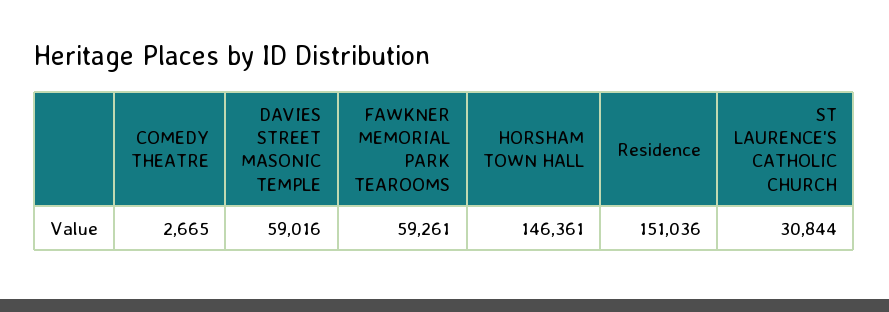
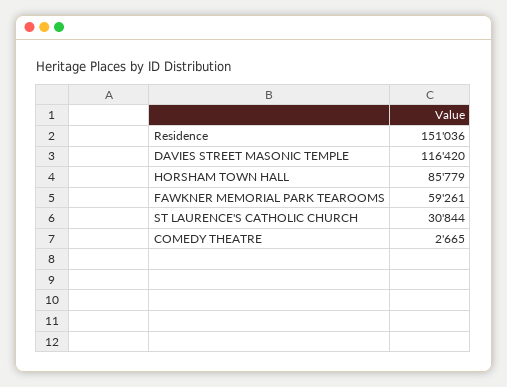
DAVIES STREET MASONIC TEMPLE: 59016 -> 116420
HORSHAM TOWN HALL: 146361 -> 85779

